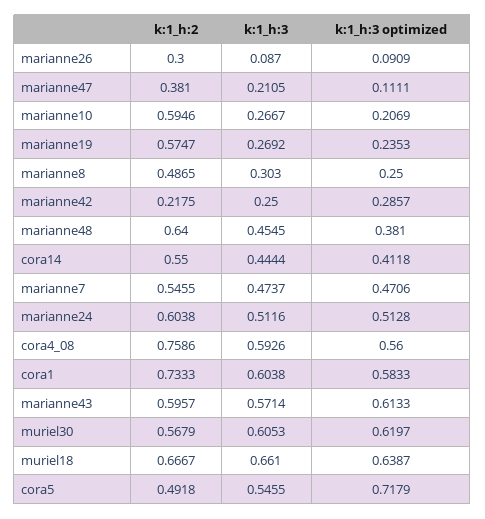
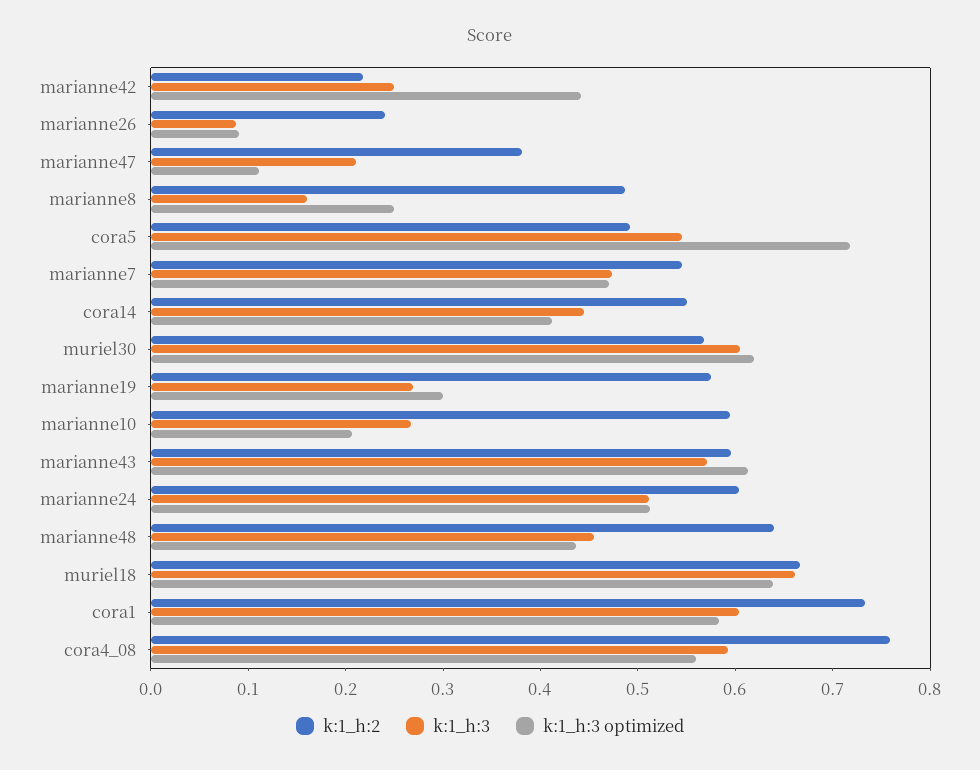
k:1_h:2, marianne26: 0.3 -> 0.24
k:1_h:3 optimized, marianne19: 0.2353 -> 0.3
k:1_h:3, marianne8: 0.303 -> 0.16
k:1_h:3 optimized, marianne42: 0.2857 -> 0.44
k:1_h:3 optimized, marianne48: 0.381 -> 0.44

